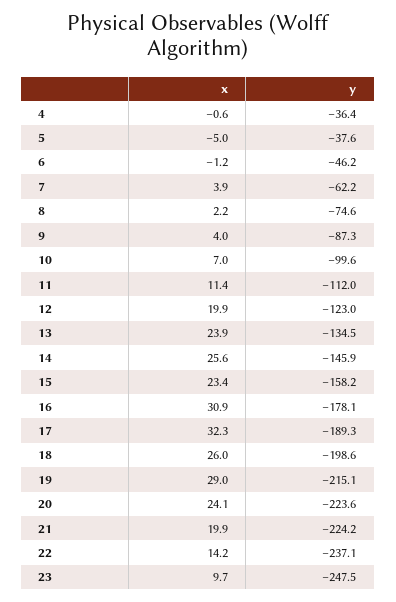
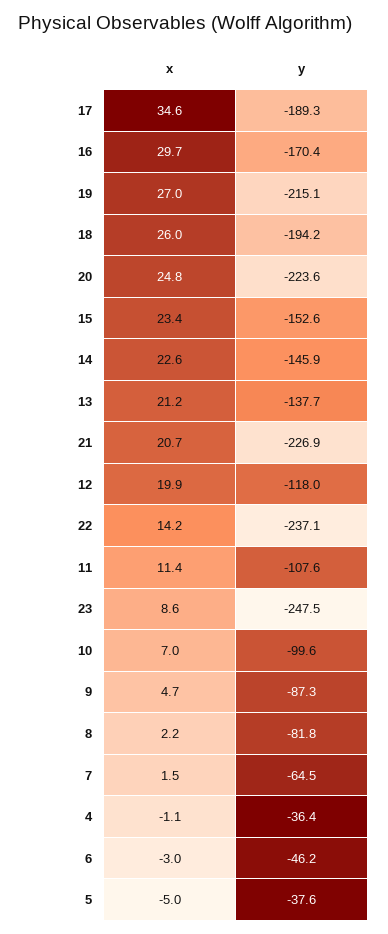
x, 4: -0.6 -> -1.1
x, 6: -1.2 -> -3
x, 7: 3.9 -> 1.5
y, 7: -62.2 -> -64.5
y, 8: -74.6 -> -81.8
x, 9: 4 -> 4.7
y, 11: -112 -> -107.6
y, 12: -123 -> -118
x, 13: 23.9 -> 21.2
y, 13: -134.5 -> -137.7
x, 14: 25.6 -> 22.6
y, 15: -158.2 -> -152.6
x, 16: 30.9 -> 29.7
y, 16: -178.1 -> -170.4
x, 17: 32.3 -> 34.6
y, 18: -198.6 -> -194.2
x, 19: 29 -> 27
x, 20: 24.1 -> 24.8
x, 21: 19.9 -> 20.7
y, 21: -224.2 -> -226.9
x, 23: 9.7 -> 8.6

